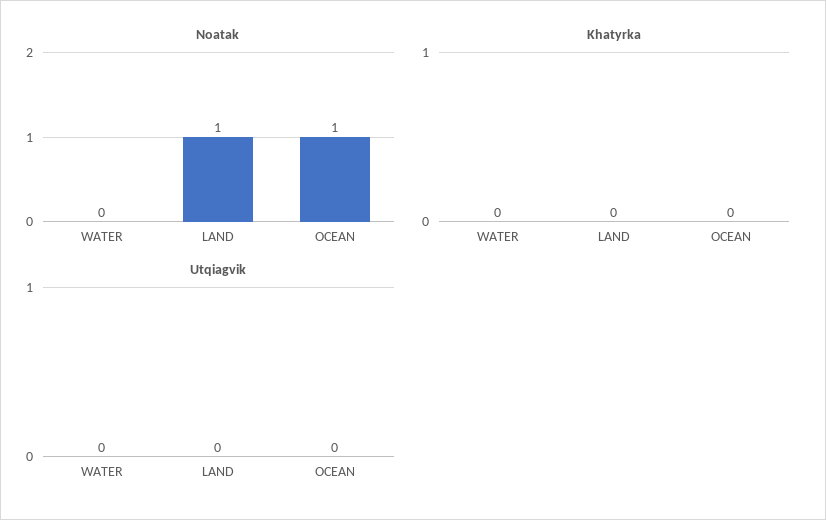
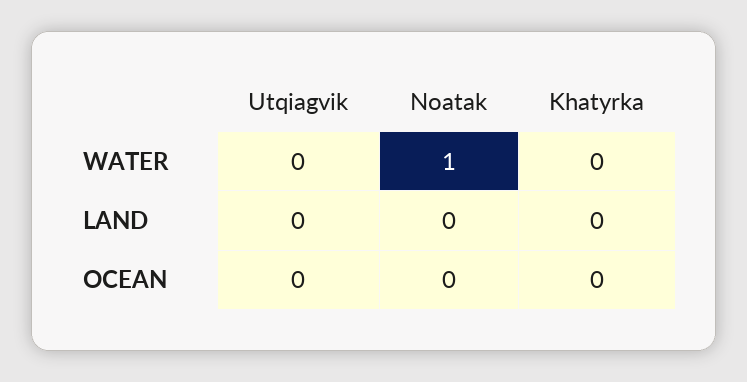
Noatak, WATER: 0 -> 1
Noatak, LAND: 1 -> 0
Noatak, OCEAN: 1 -> 0

